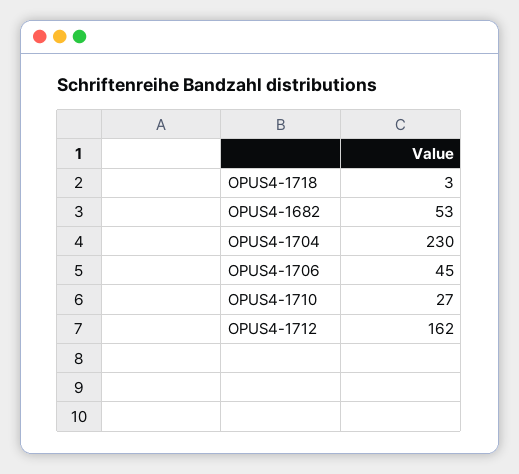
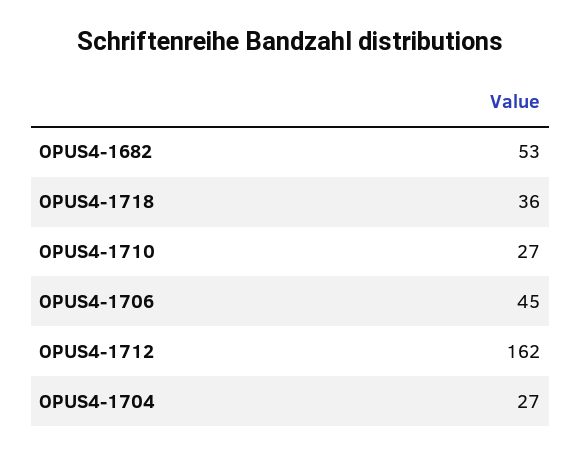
OPUS4-1718: 3 -> 36
OPUS4-1704: 230 -> 27

